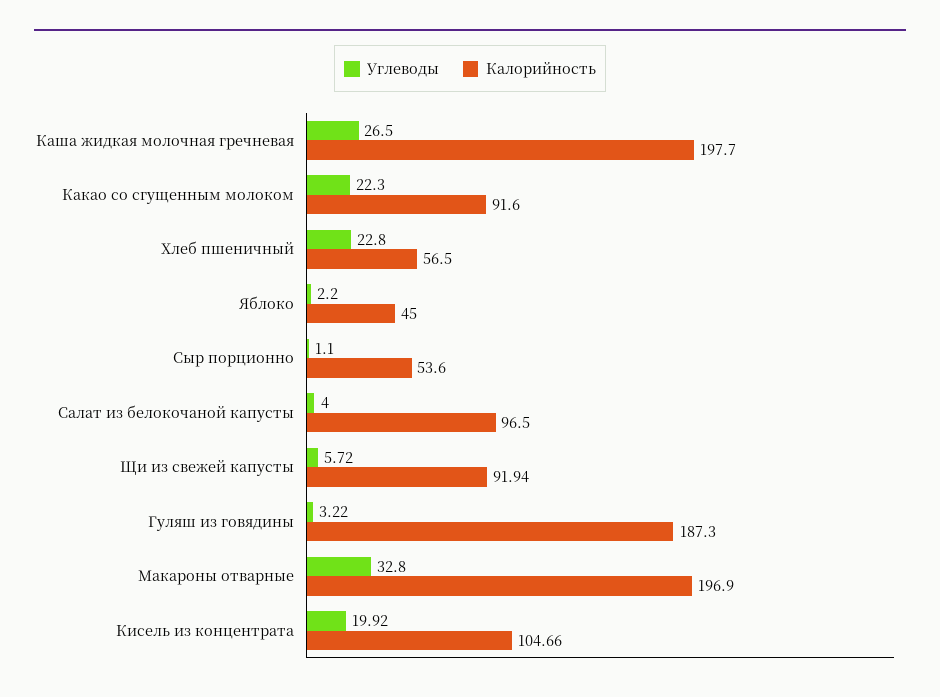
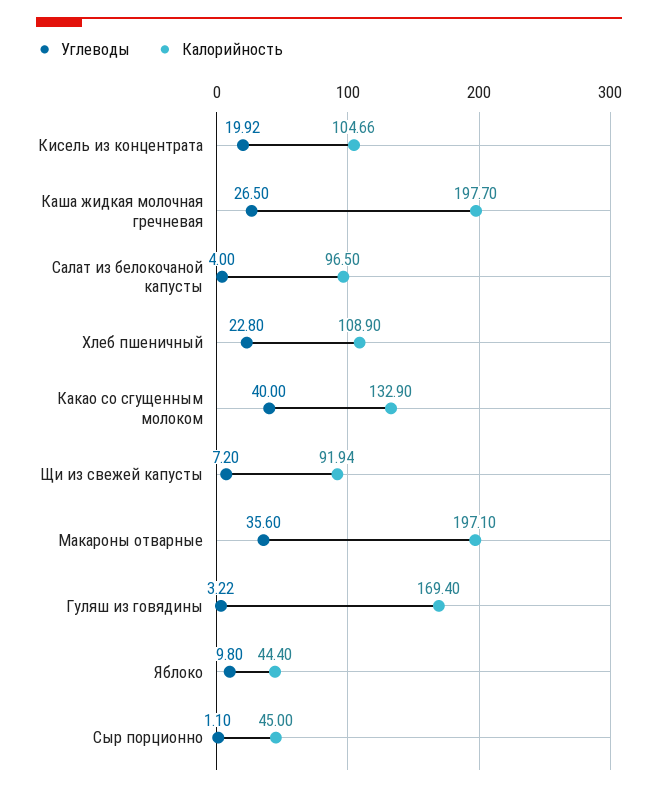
Углеводы, Какао со сгущенным молоком: 22.3 -> 40
Калорийность, Какао со сгущенным молоком: 91.6 -> 132.9
Калорийность, Хлеб пшеничный: 56.5 -> 108.9
Углеводы, Яблоко: 2.2 -> 9.8
Калорийность, Яблоко: 45 -> 44.4
Калорийность, Сыр порционно: 53.6 -> 45
Углеводы, Щи из свежей капусты: 5.72 -> 7.2
Калорийность, Гуляш из говядины: 187.3 -> 169.4
Углеводы, Макароны отварные: 32.8 -> 35.6
Калорийность, Макароны отварные: 196.9 -> 197.1

